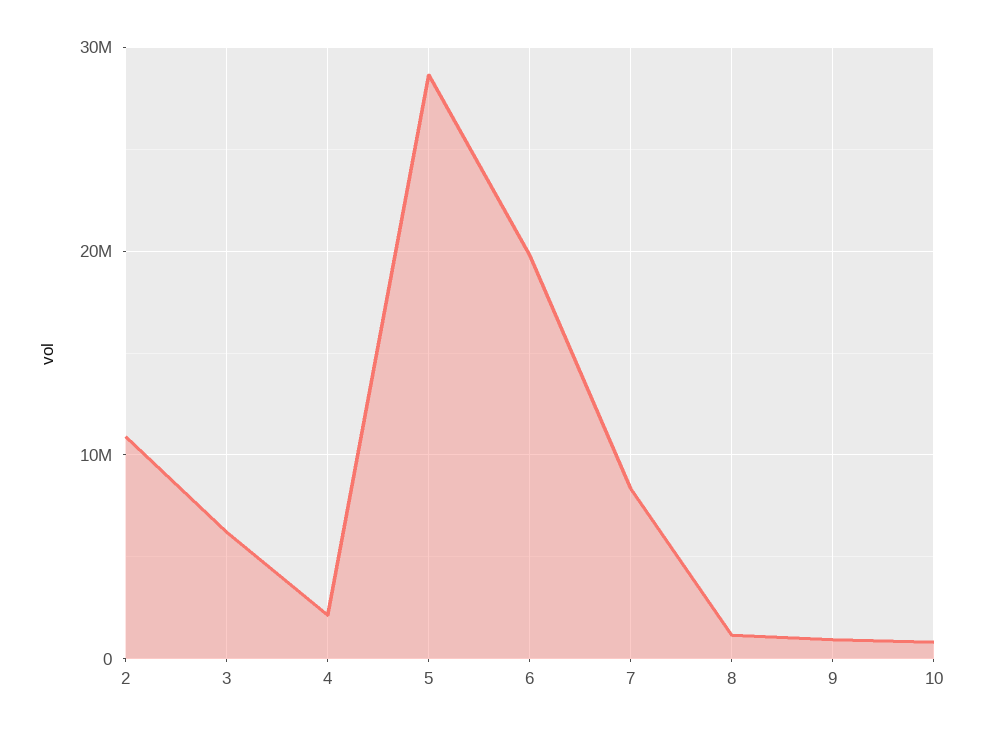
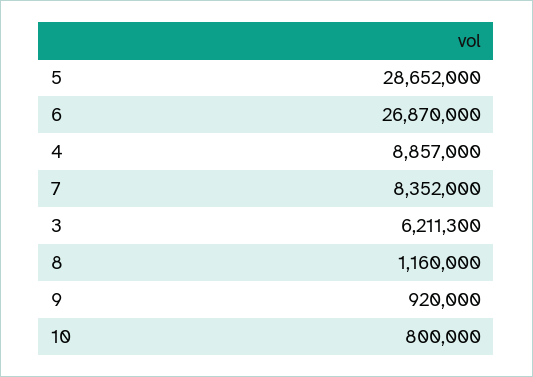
2: 11000000 -> none
4: 2000000 -> 8857000
6: 20000000 -> 26870000

